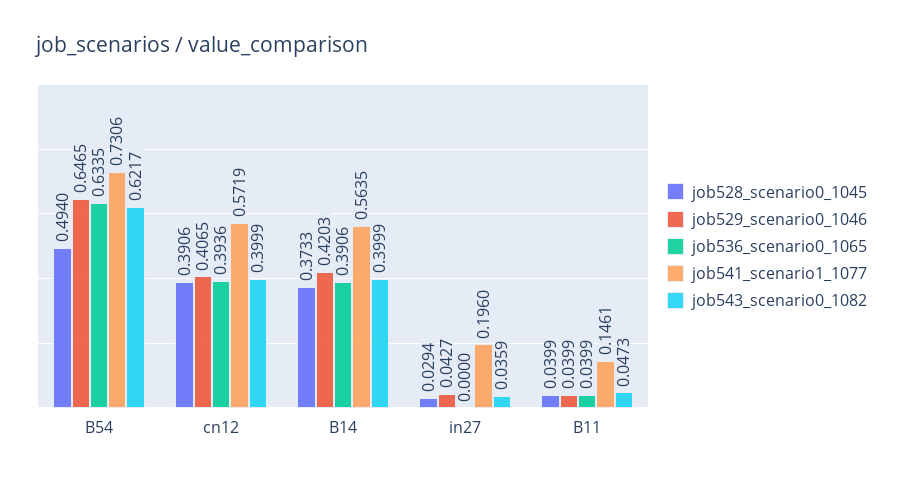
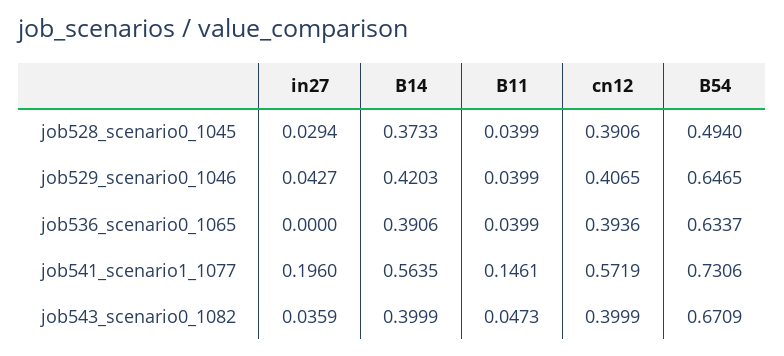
job536_scenario0_1065, B54: 0.6335 -> 0.6337
job543_scenario0_1082, B54: 0.6217 -> 0.6709

